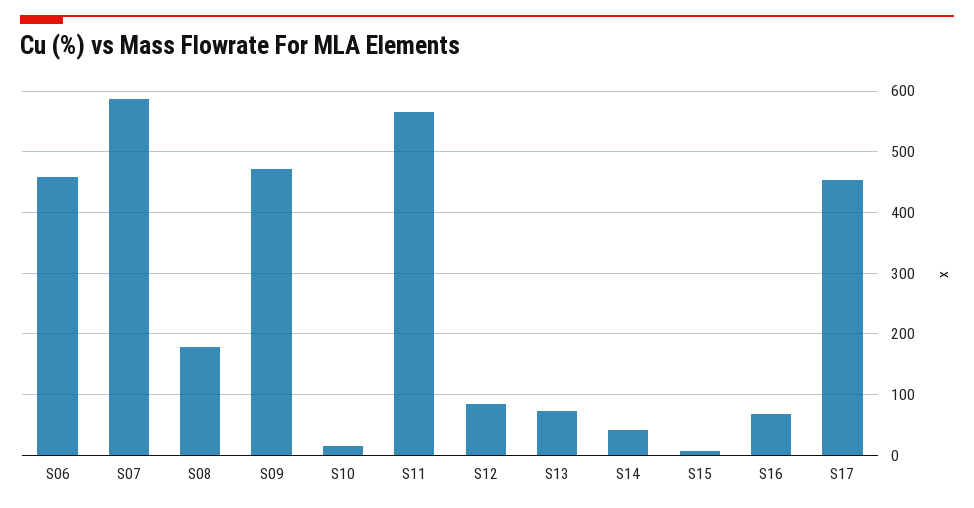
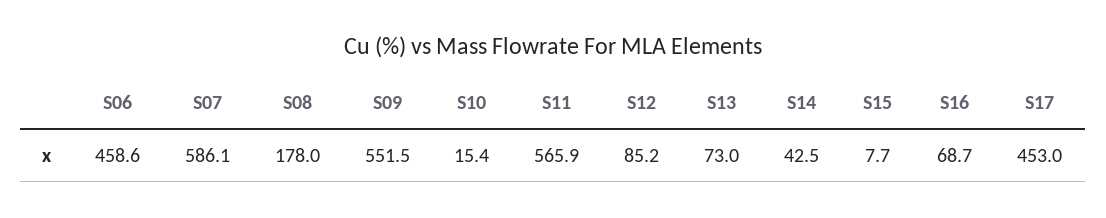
S09: 470 -> 551.5

